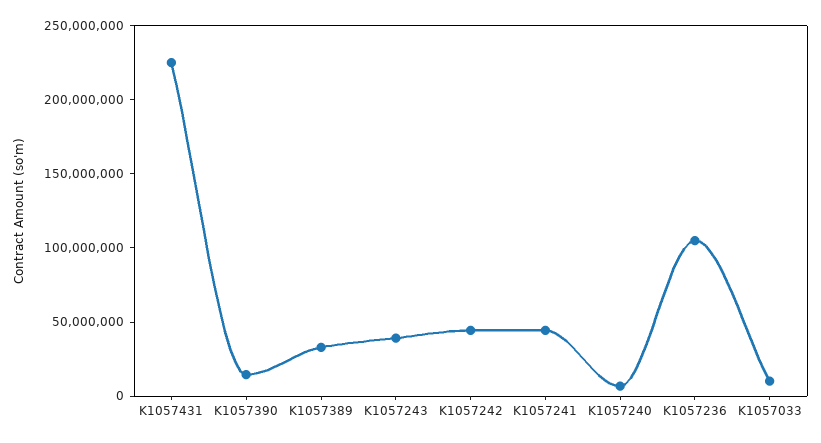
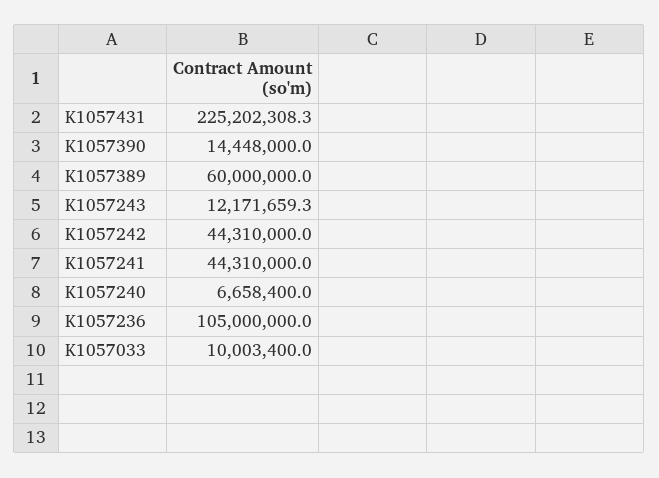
K1057389: 30000000 -> 60000000
K1057243: 40000000 -> 12171659.3

